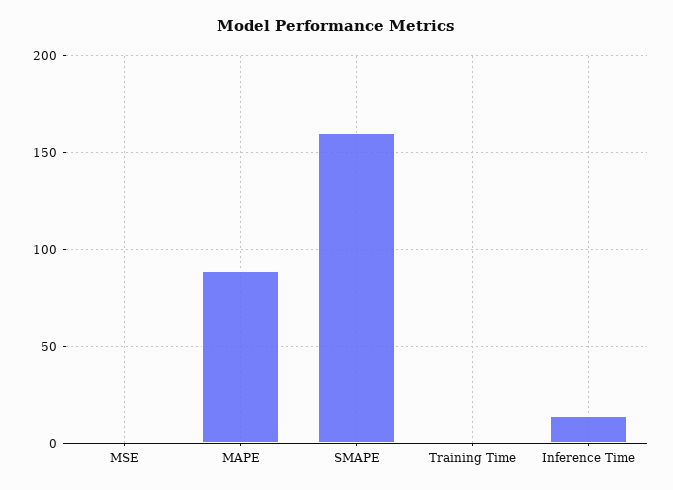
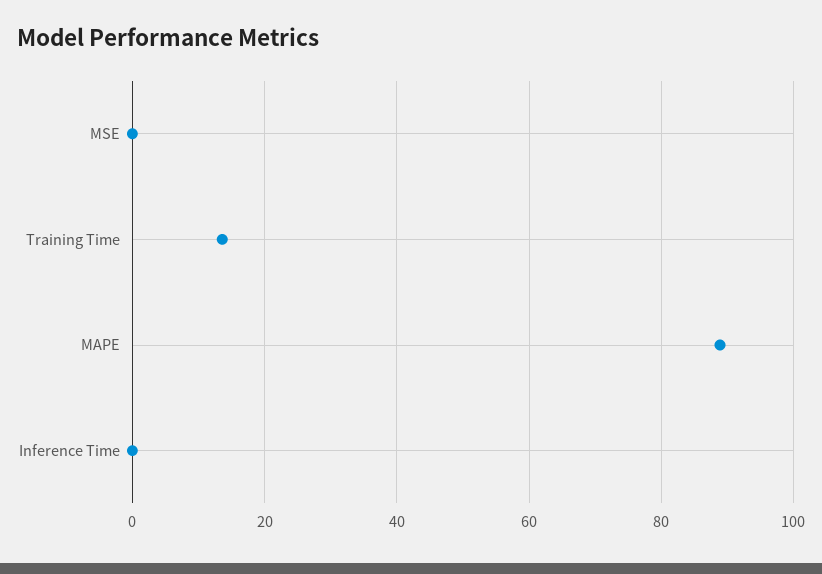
SMAPE: 160 -> none
Training Time: 0 -> 14
Inference Time: 15 -> 0

